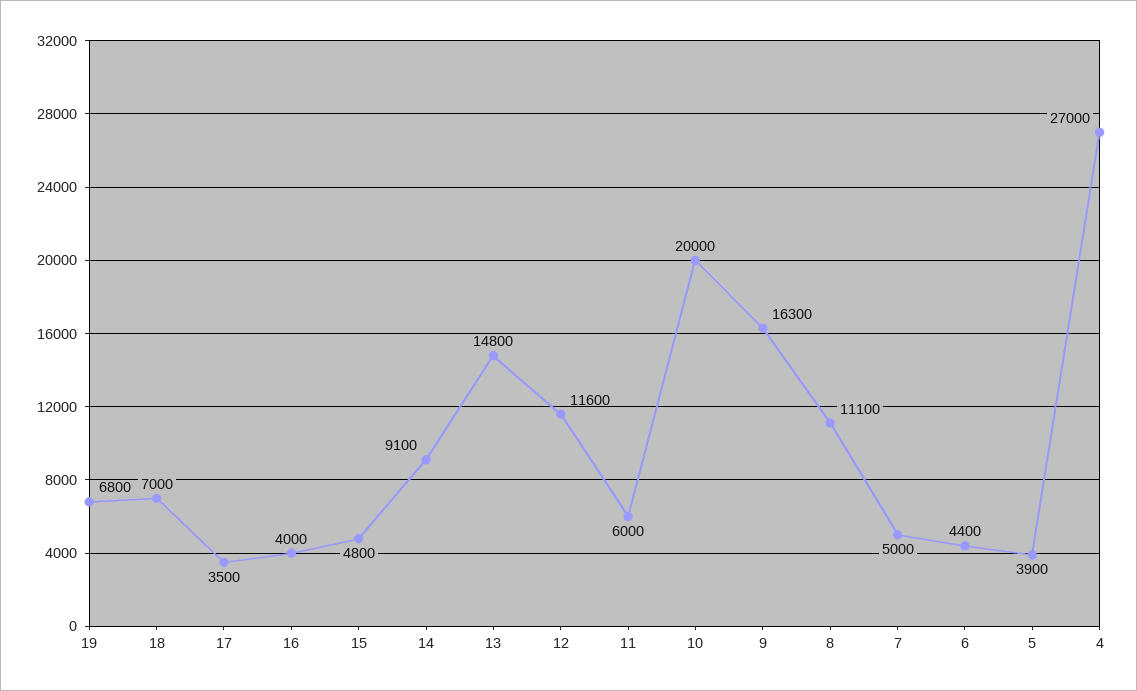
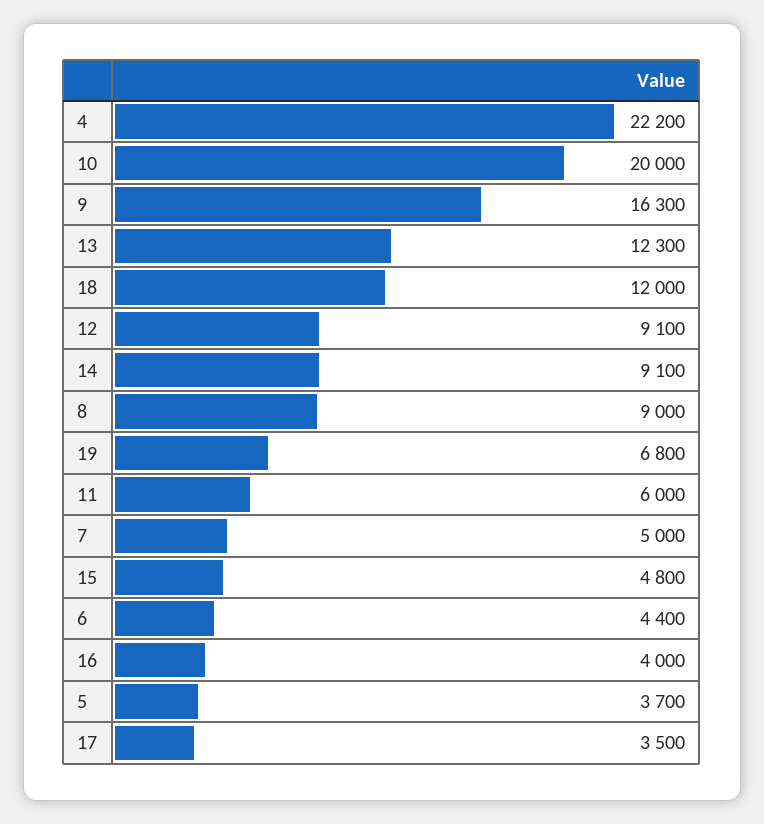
18: 7000 -> 12000
13: 14800 -> 12300
12: 11600 -> 9100
8: 11100 -> 9000
5: 3900 -> 3700
4: 27000 -> 22200

